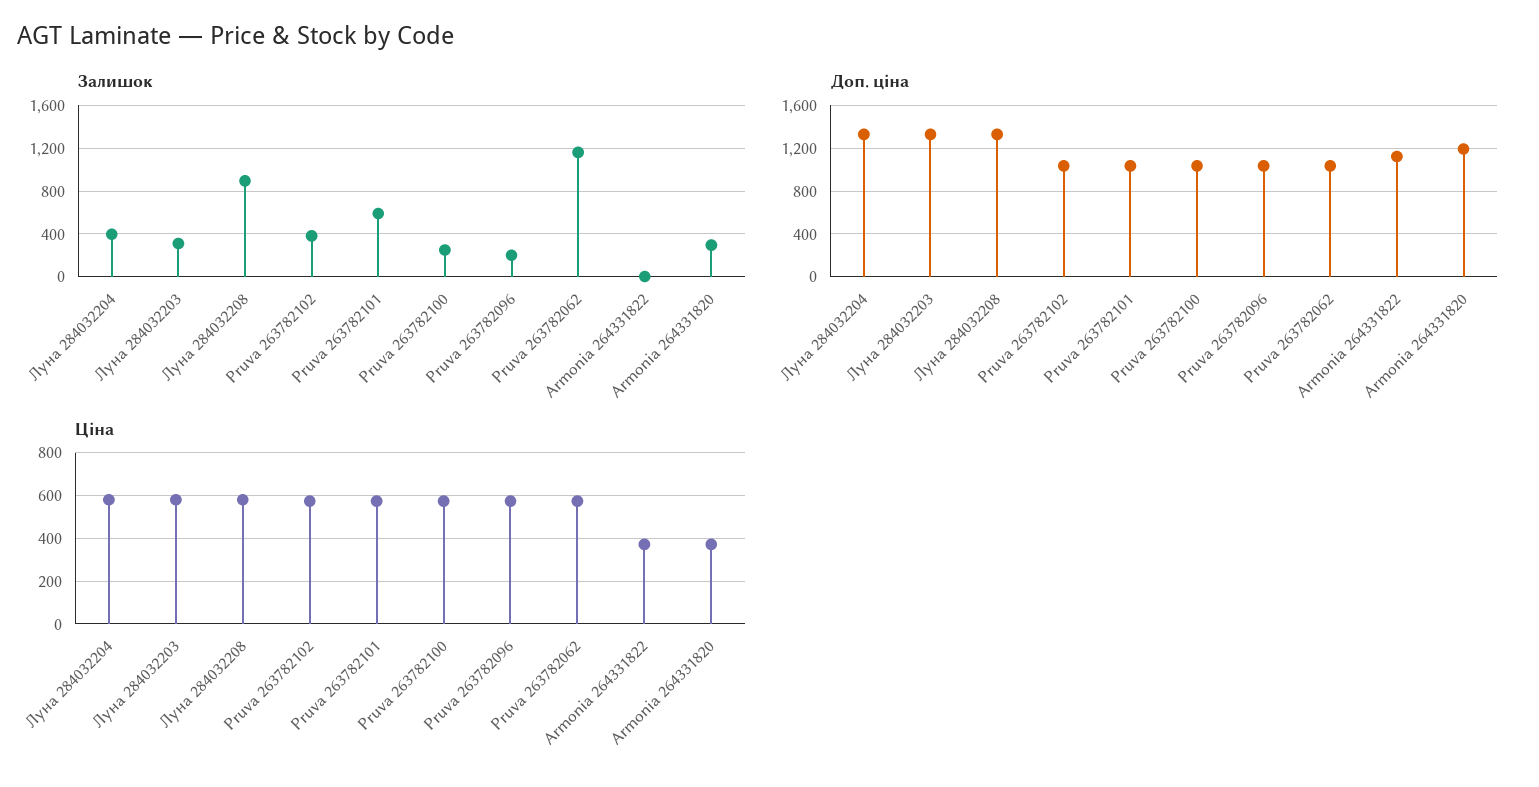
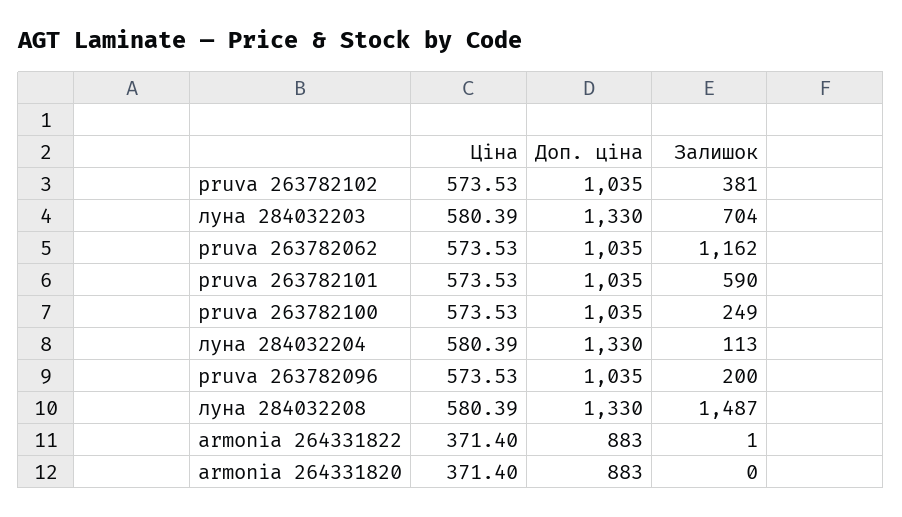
Залишок, Луна 284032204: 400 -> 113
Залишок, Луна 284032203: 300 -> 704
Залишок, Луна 284032208: 900 -> 1487
Залишок, Armonia 264331820: 300 -> 0
Доп. ціна, Armonia 264331822: 1100 -> 883
Доп. ціна, Armonia 264331820: 1200 -> 883

